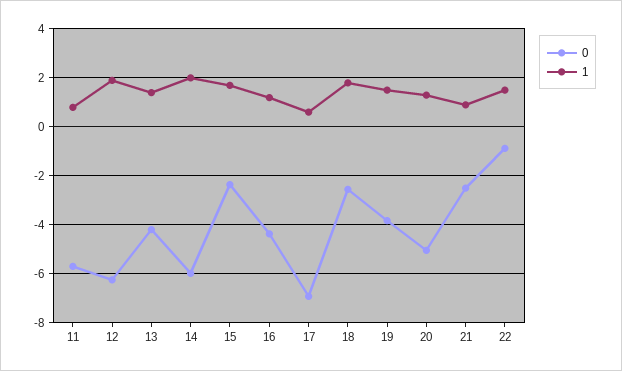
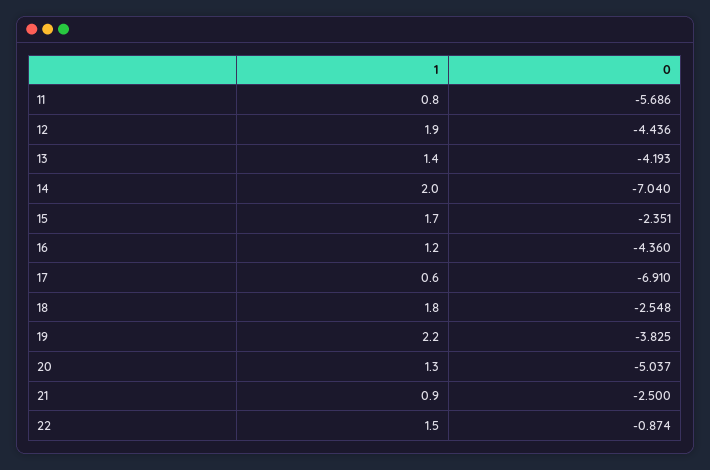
0, 12: -6.25 -> -4.436
0, 14: -6 -> -7.04
1, 19: 1.5 -> 2.2

